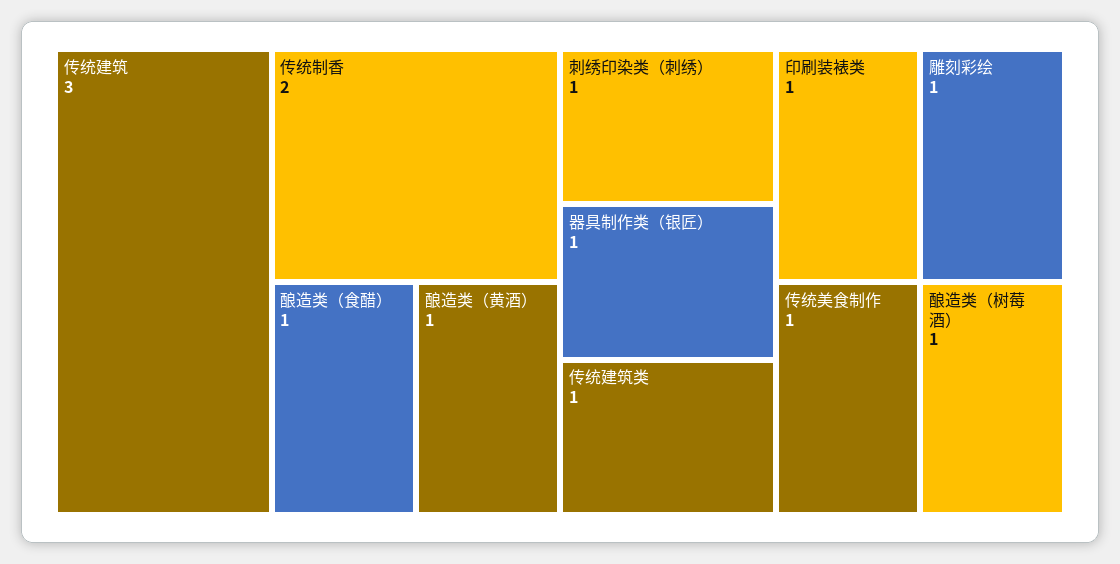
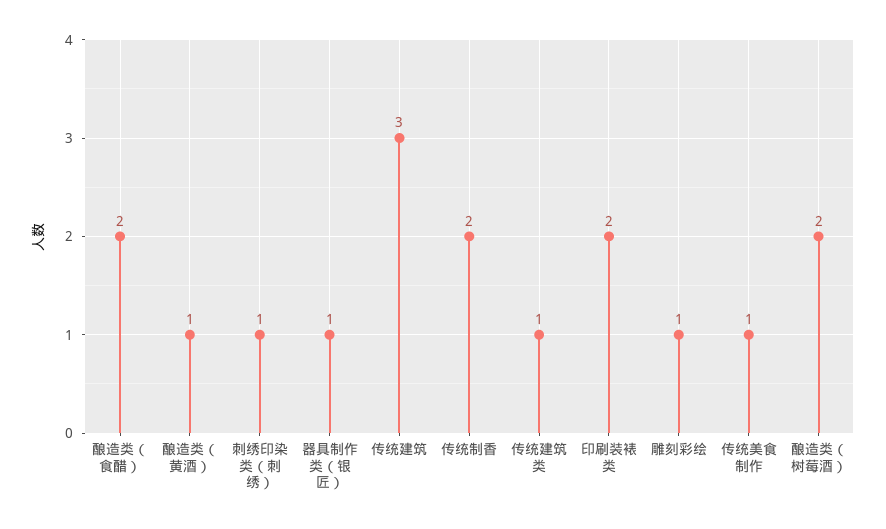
酿造类（食醋）: 1 -> 2
印刷装裱类: 1 -> 2
酿造类（树莓酒）: 1 -> 2

